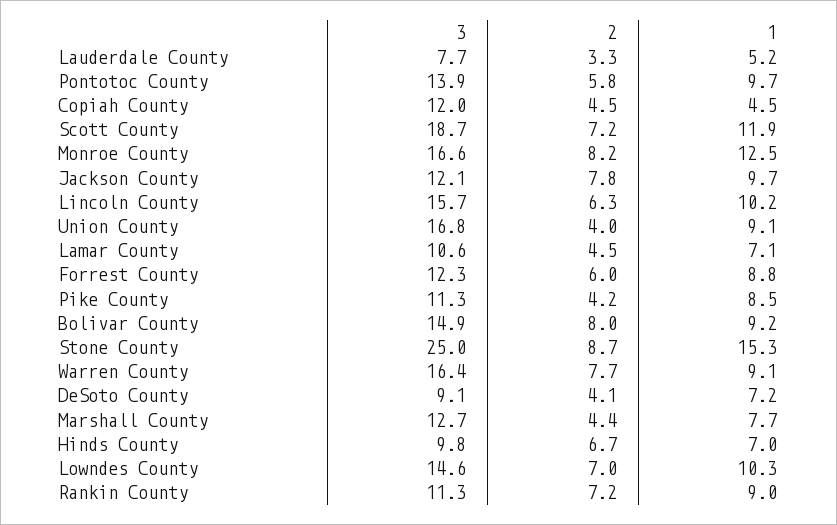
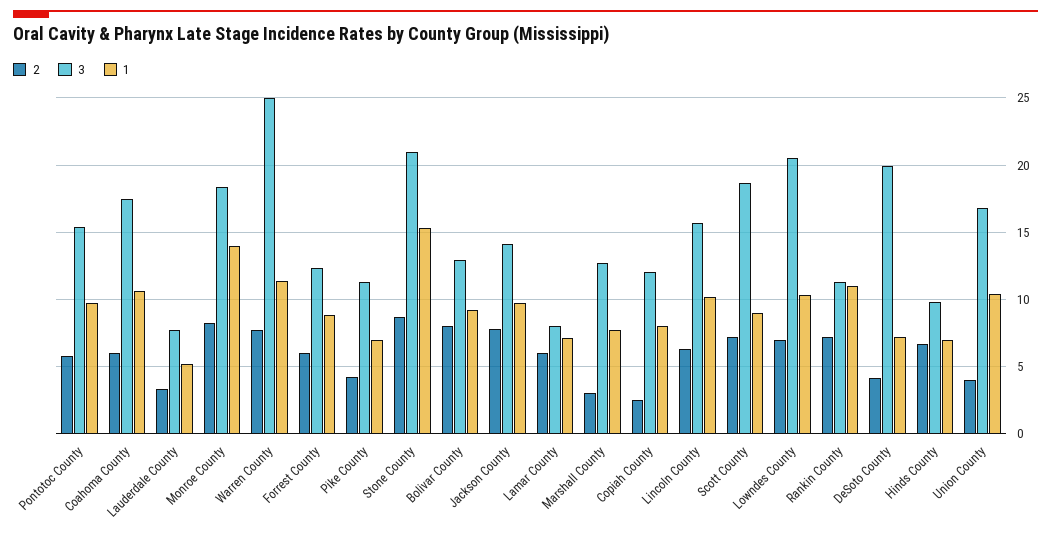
3, Pontotoc County: 13.9 -> 15.5
2, Copiah County: 4.5 -> 2.5
1, Copiah County: 4.5 -> 8
1, Scott County: 11.9 -> 9
3, Monroe County: 16.6 -> 18.5
1, Monroe County: 12.5 -> 14
3, Jackson County: 12.1 -> 14
1, Union County: 9.1 -> 10.5
3, Lamar County: 10.6 -> 8
2, Lamar County: 4.5 -> 6
1, Pike County: 8.5 -> 7
3, Bolivar County: 14.9 -> 13
3, Stone County: 25 -> 21
3, Warren County: 16.4 -> 25
1, Warren County: 9.1 -> 11.5
3, DeSoto County: 9.1 -> 20
2, Marshall County: 4.4 -> 3
3, Lowndes County: 14.6 -> 20.5
1, Rankin County: 9 -> 11
2, Coahoma County: none -> 6
3, Coahoma County: none -> 17.5
1, Coahoma County: none -> 10.5

